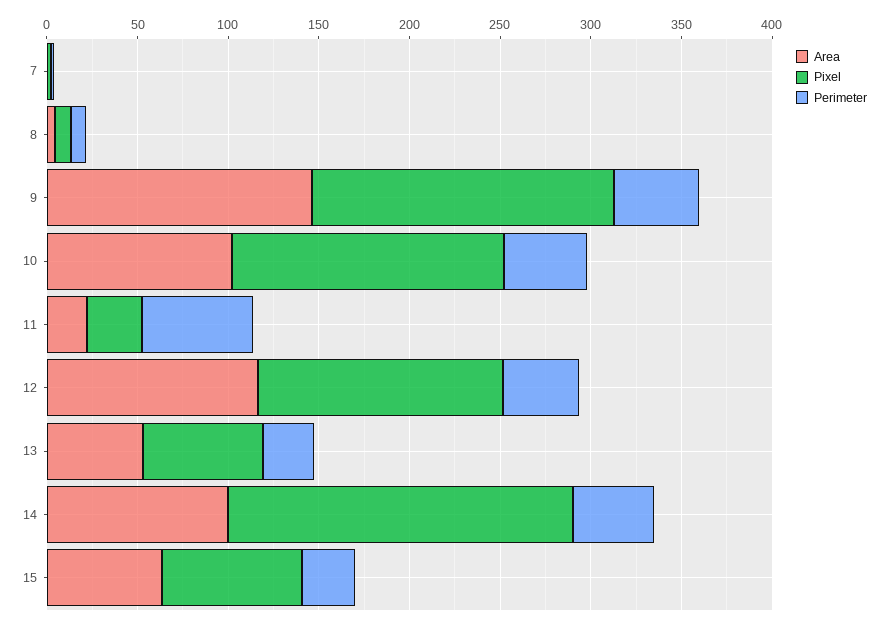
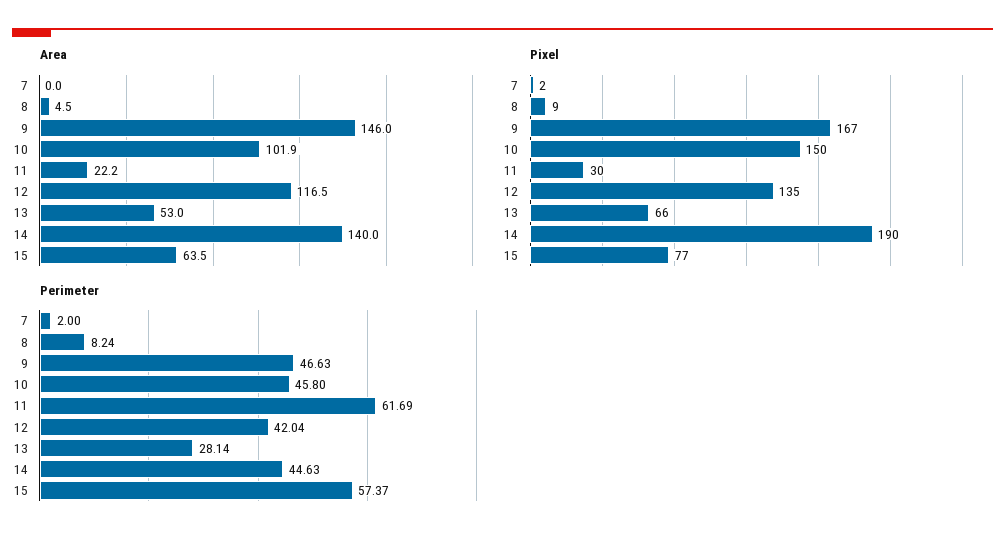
Area, 14: 100 -> 140
Perimeter, 15: 30 -> 57.37

